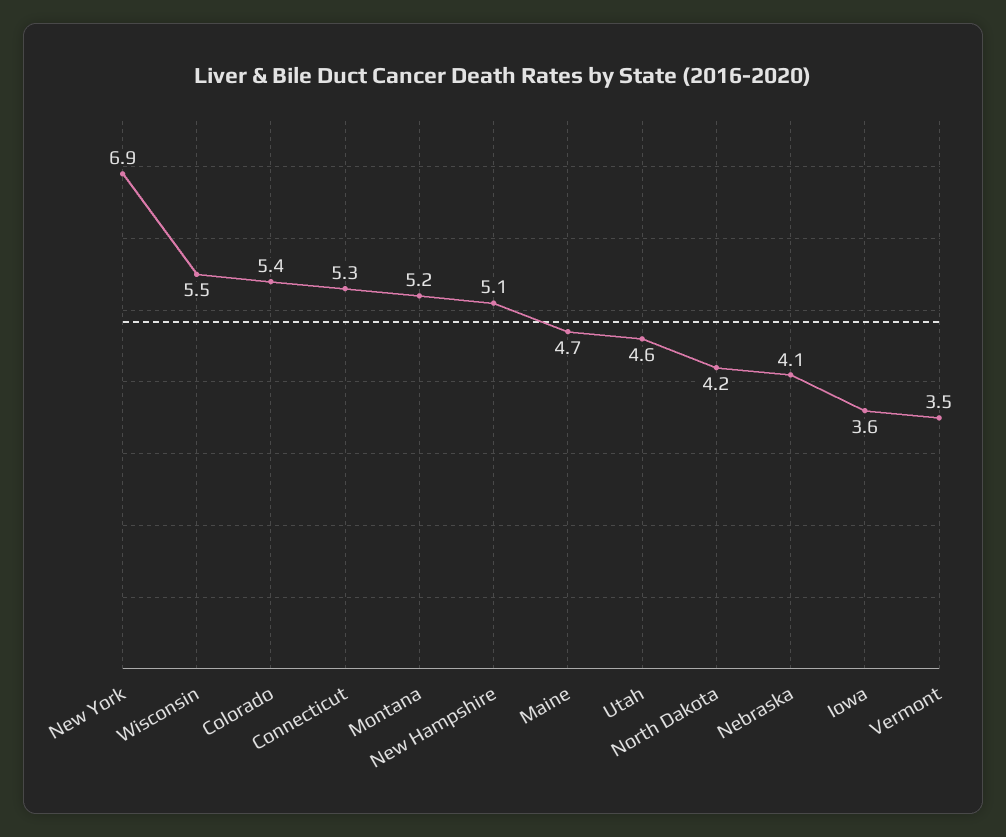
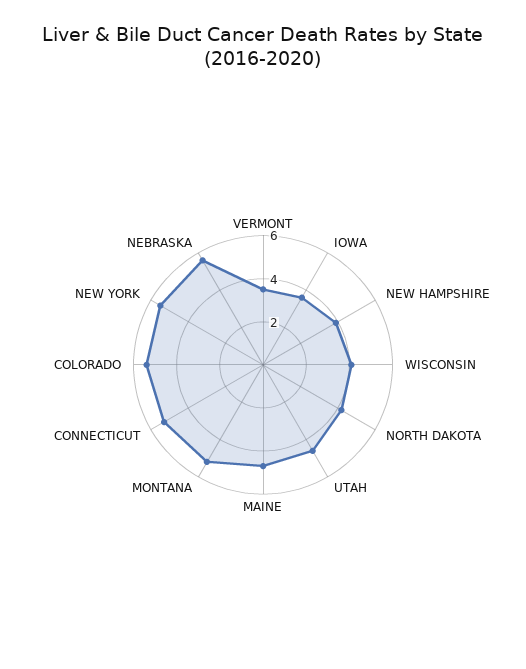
New York: 6.9 -> 5.5
Wisconsin: 5.5 -> 4
New Hampshire: 5.1 -> 4
Nebraska: 4.1 -> 5.5

